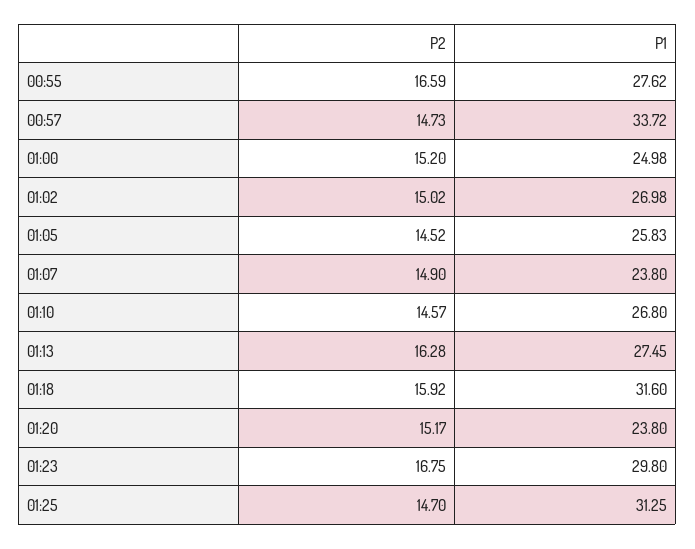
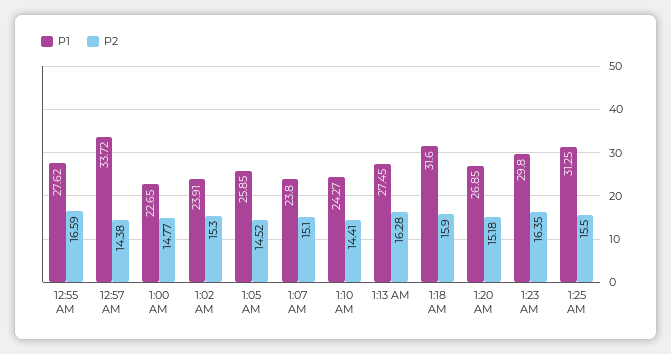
P2, 00:57: 14.73 -> 14.38
P2, 01:00: 15.2 -> 14.77
P1, 01:00: 24.98 -> 22.65
P2, 01:02: 15.02 -> 15.3
P1, 01:02: 26.98 -> 23.91
P1, 01:05: 25.83 -> 25.85
P2, 01:07: 14.9 -> 15.1
P2, 01:10: 14.57 -> 14.41
P1, 01:10: 26.8 -> 24.27
P2, 01:18: 15.92 -> 15.9
P2, 01:20: 15.17 -> 15.18
P1, 01:20: 23.8 -> 26.85
P2, 01:23: 16.75 -> 16.35
P2, 01:25: 14.7 -> 15.5

